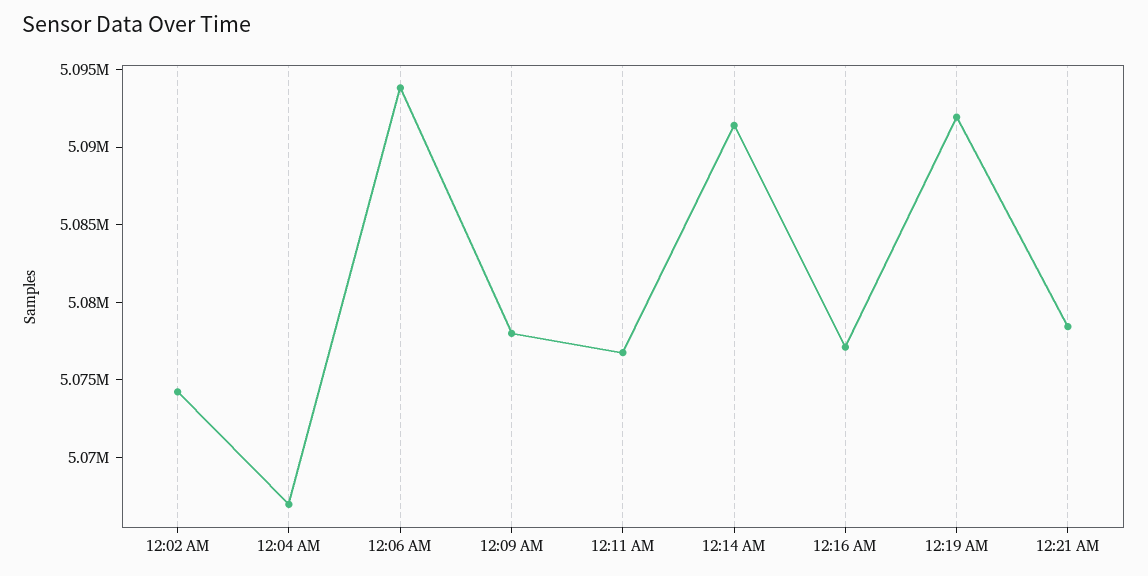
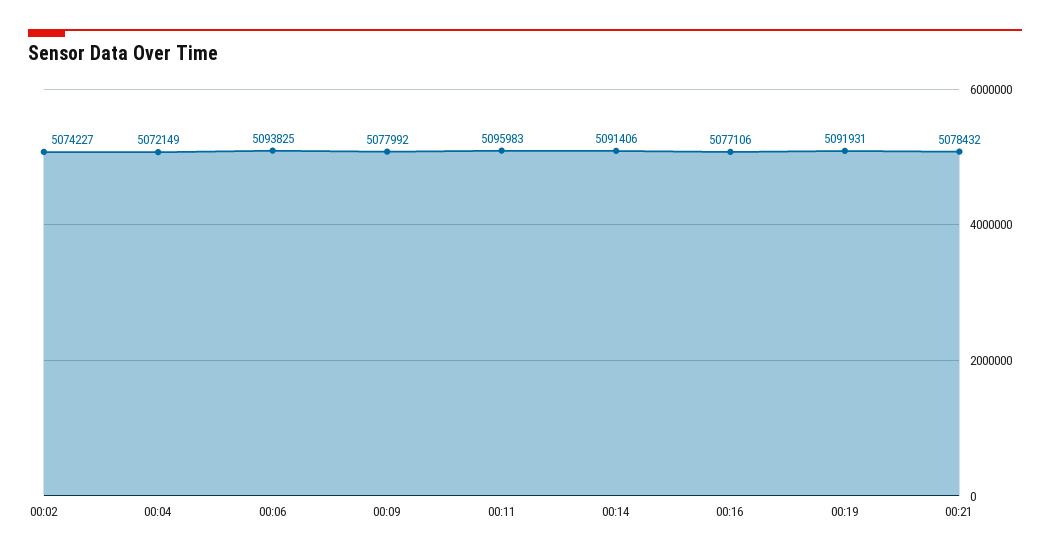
12:04 AM: 5067000 -> 5072149
12:11 AM: 5077000 -> 5095983

